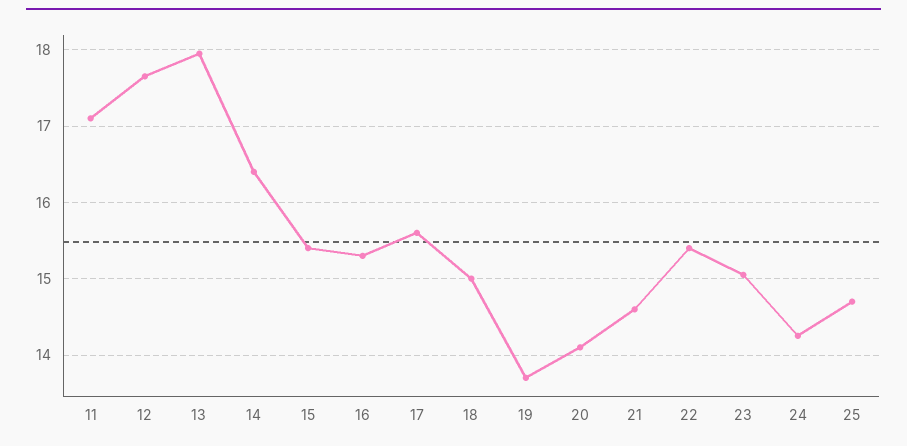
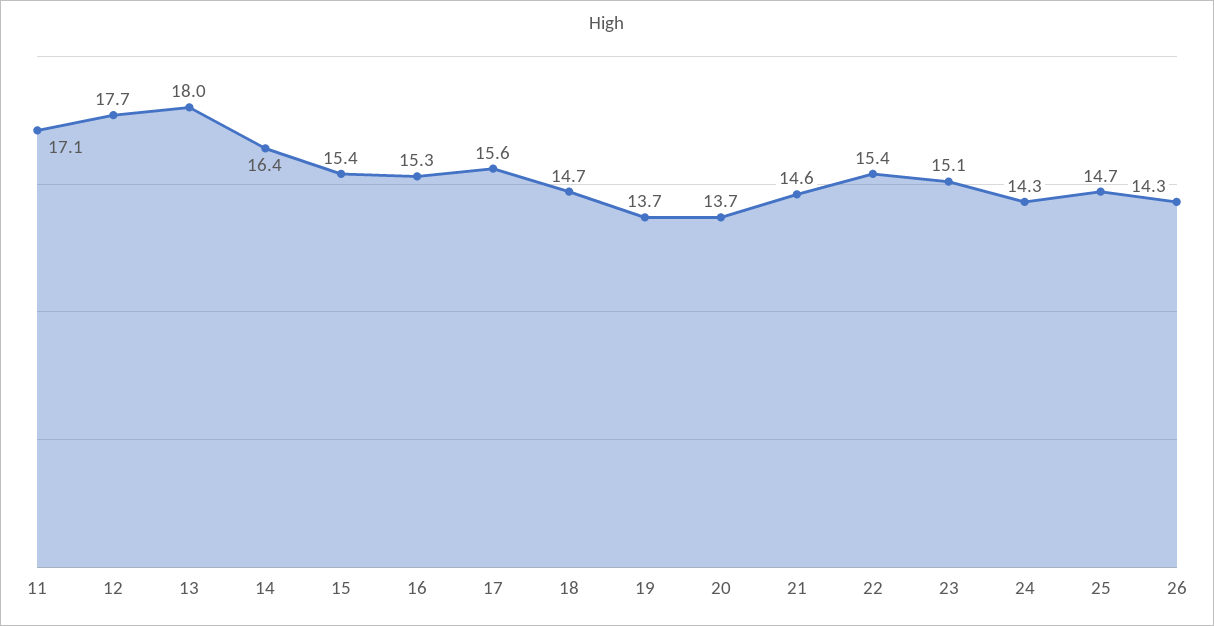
18: 15 -> 14.7
20: 14.1 -> 13.7
26: none -> 14.3

